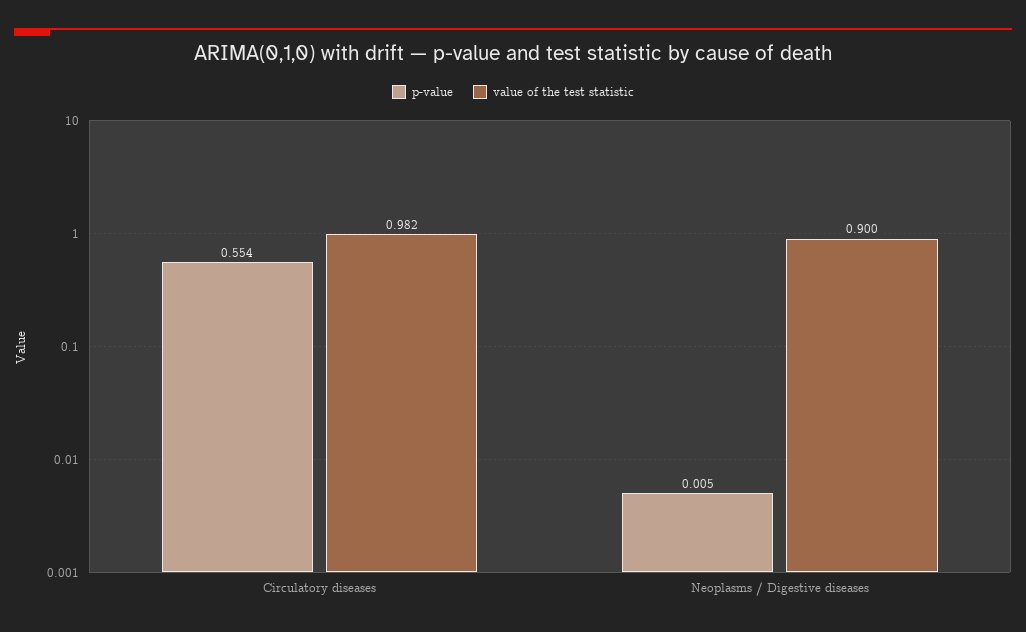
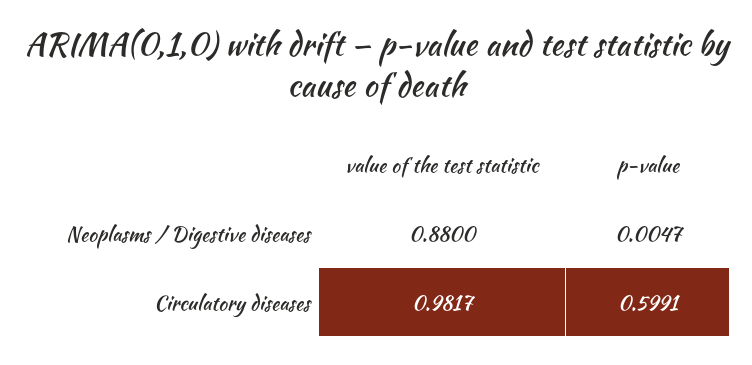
p-value, Circulatory diseases: 0.554 -> 0.5991
value of the test statistic, Neoplasms / Digestive diseases: 0.9 -> 0.88

